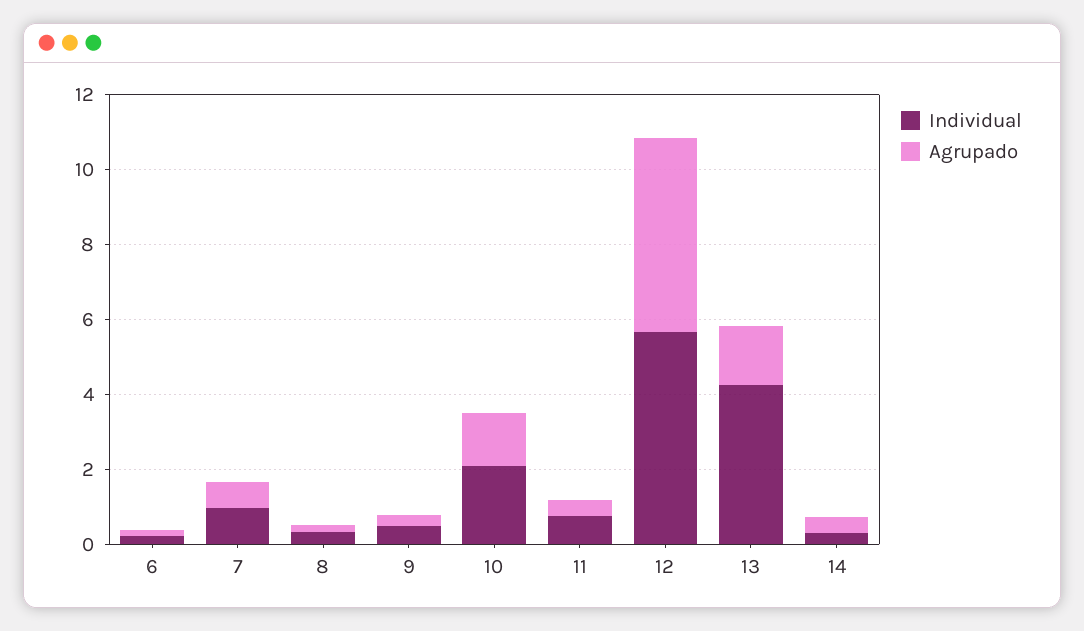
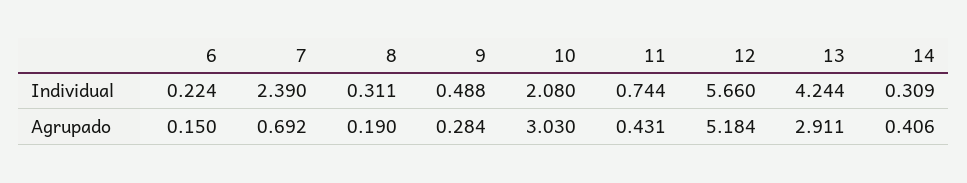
Individual, 7: 1 -> 2.39
Agrupado, 10: 1.5 -> 3.03
Agrupado, 13: 1.5 -> 2.911

